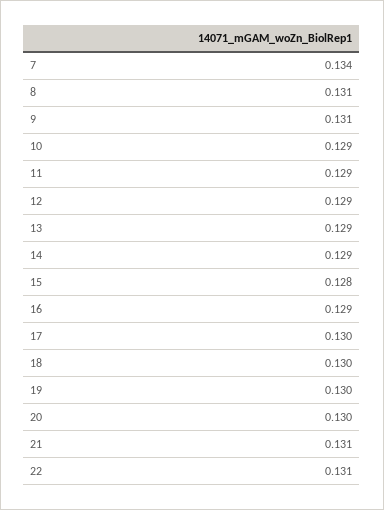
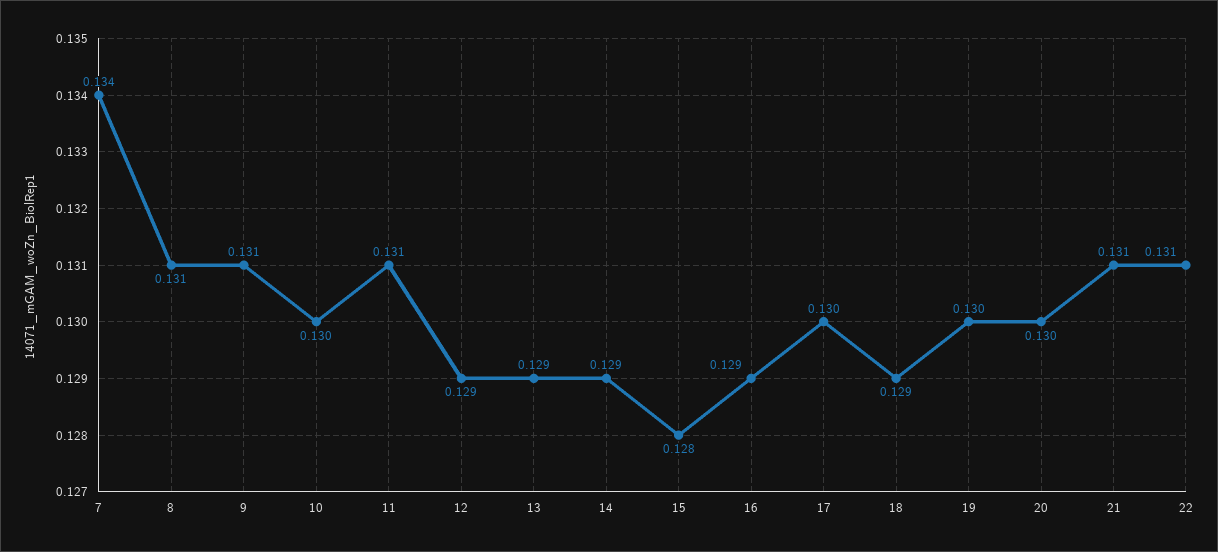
10: 0.129 -> 0.13
11: 0.129 -> 0.131
18: 0.13 -> 0.129

